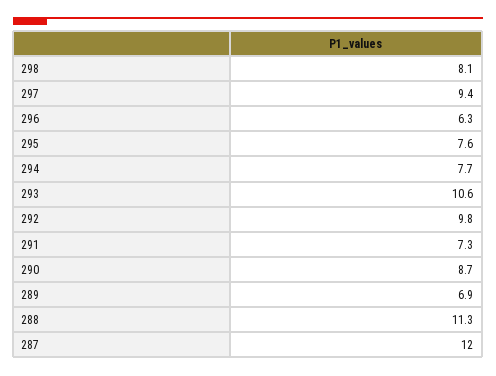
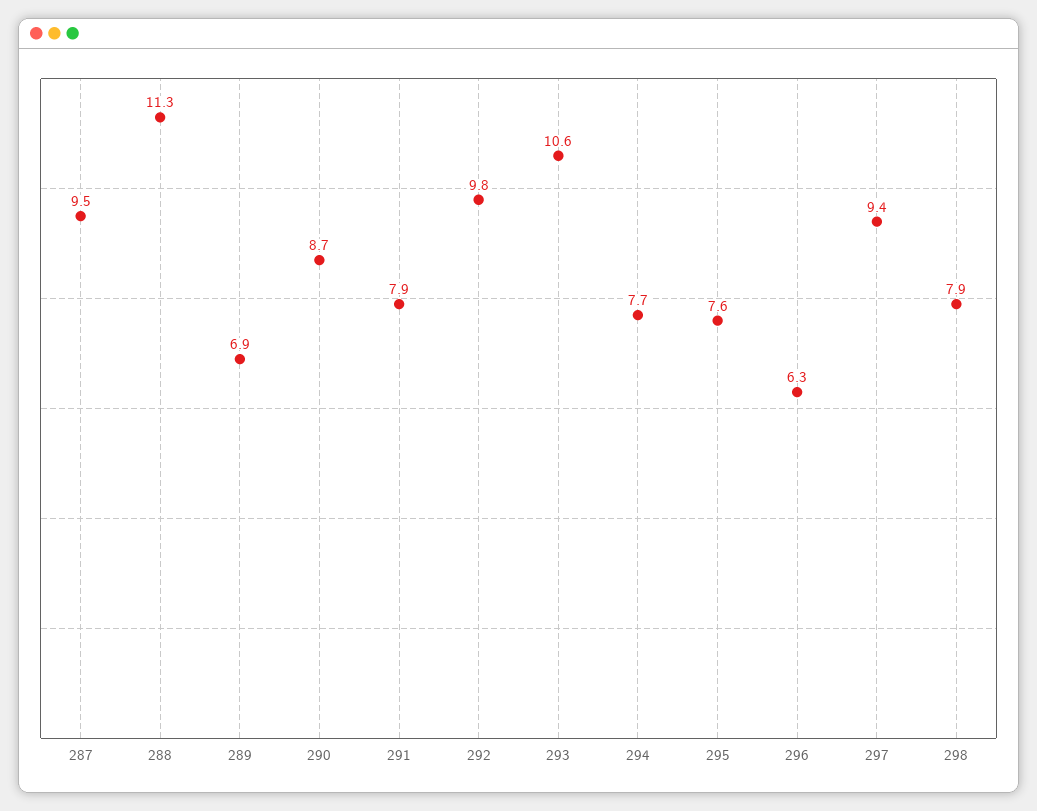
298: 8.1 -> 7.9
291: 7.3 -> 7.9
287: 12 -> 9.5

